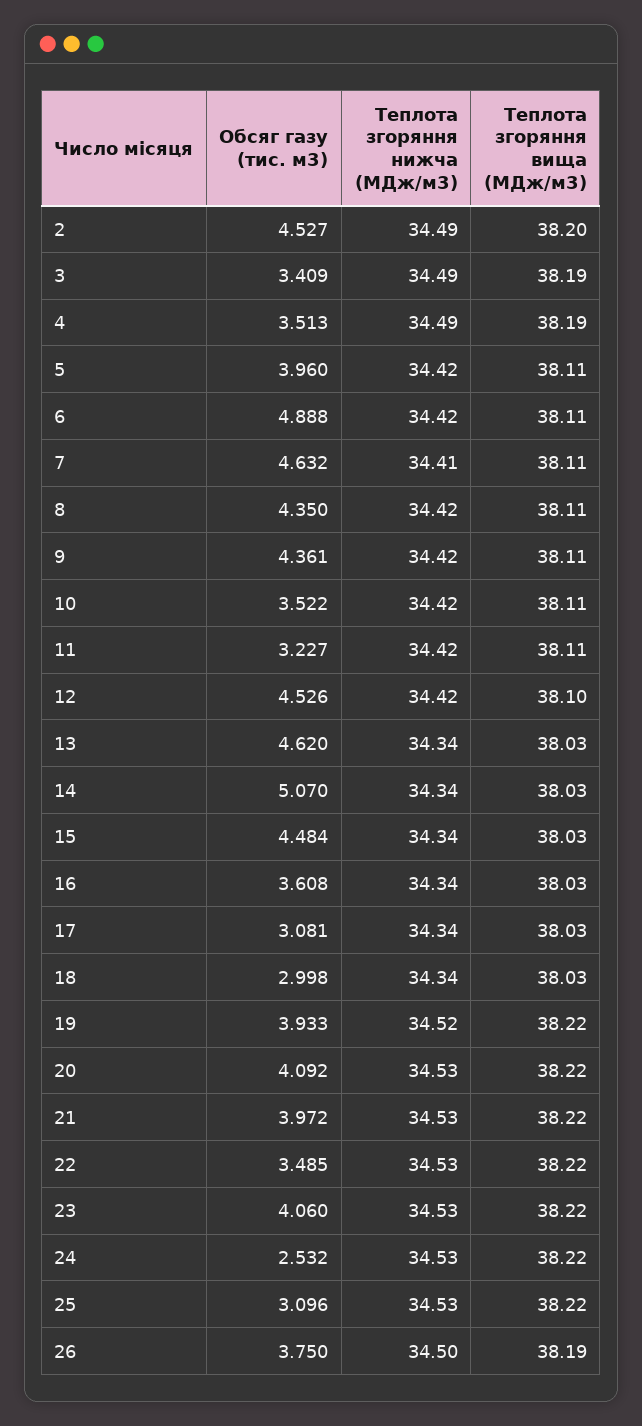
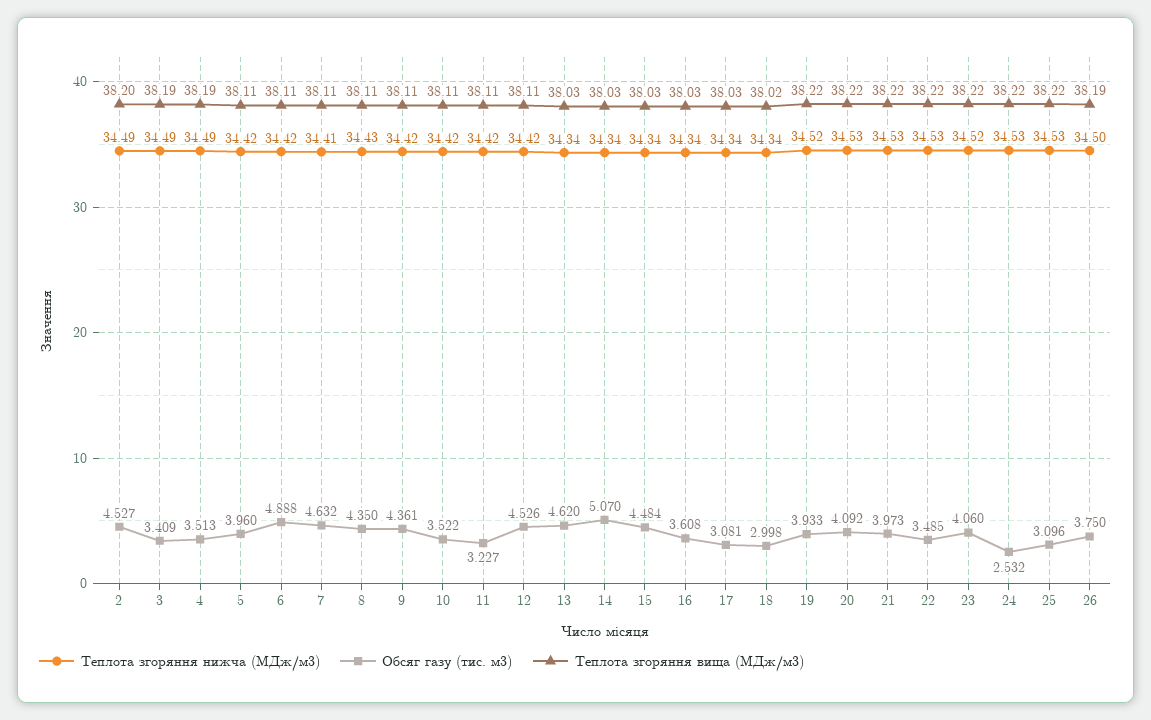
Теплота згоряння нижча (МДж/м3), 8: 34.42 -> 34.43
Теплота згоряння вища (МДж/м3), 12: 38.1 -> 38.11
Теплота згоряння вища (МДж/м3), 18: 38.03 -> 38.02
Обсяг газу (тис. м3), 21: 3.972 -> 3.973
Теплота згоряння нижча (МДж/м3), 23: 34.53 -> 34.52

